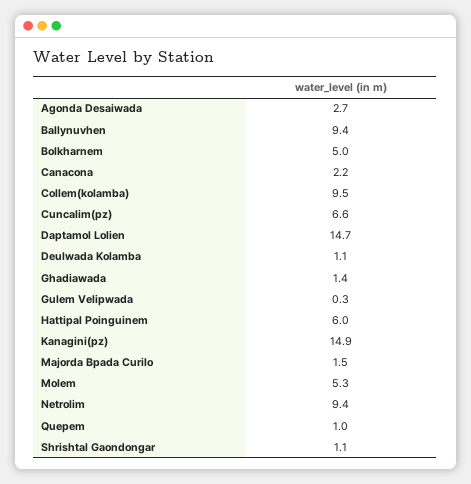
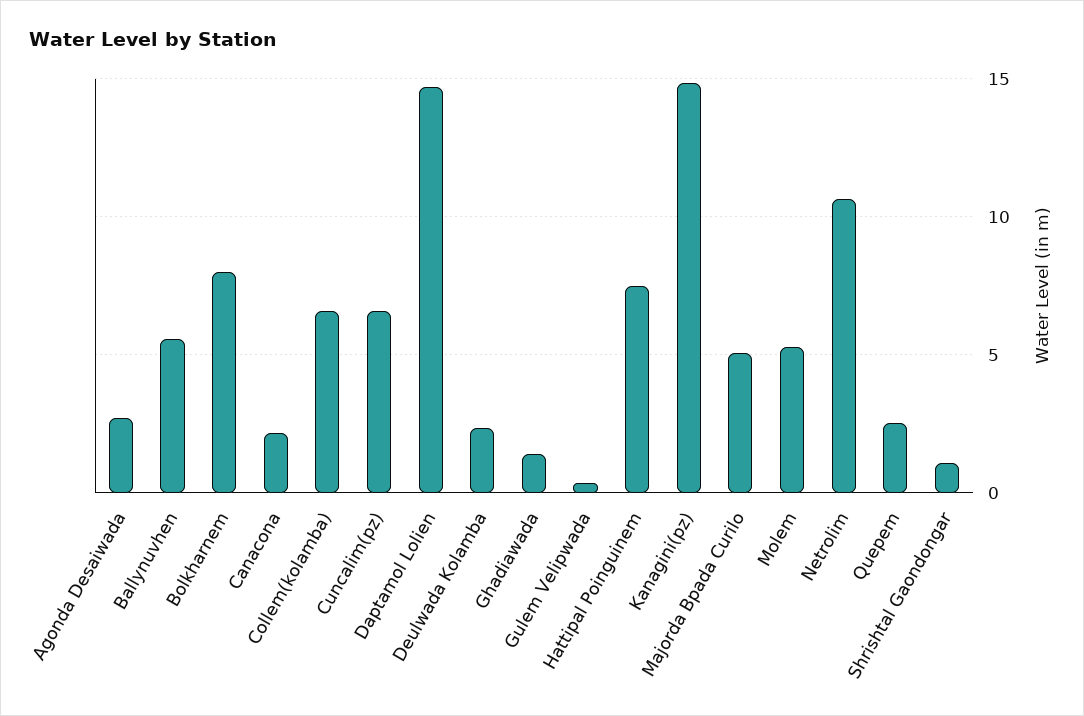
Ballynuvhen: 9.4 -> 5.5
Bolkharnem: 5 -> 8
Collem(kolamba): 9.5 -> 6.5
Deulwada Kolamba: 1.1 -> 2.5
Hattipal Poinguinem: 6 -> 7.5
Majorda Bpada Curilo: 1.5 -> 5
Netrolim: 9.4 -> 10.5
Quepem: 1 -> 2.5

